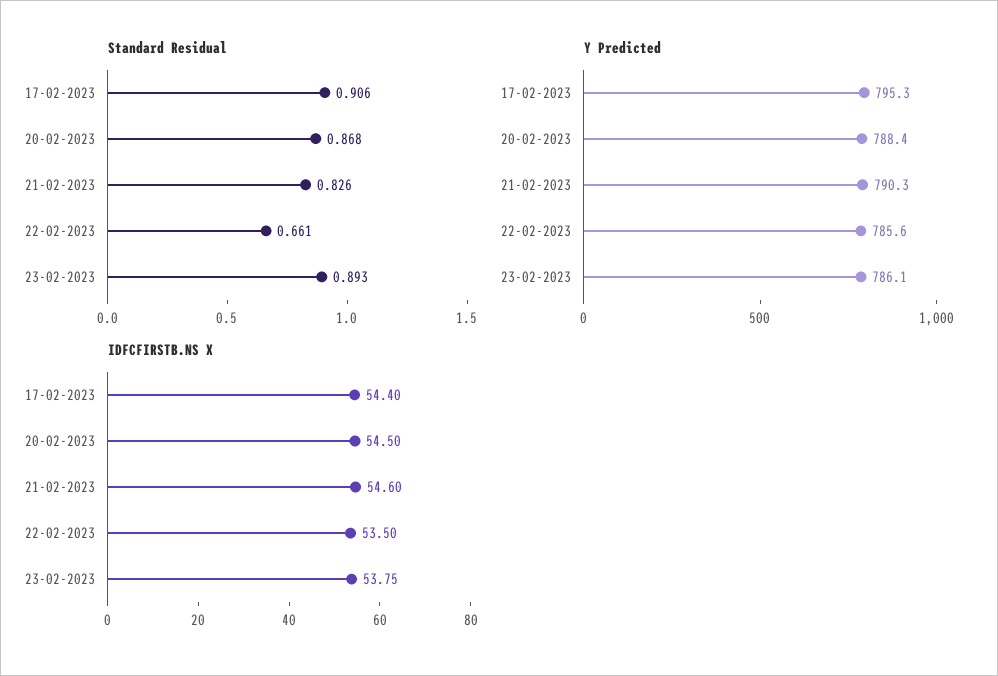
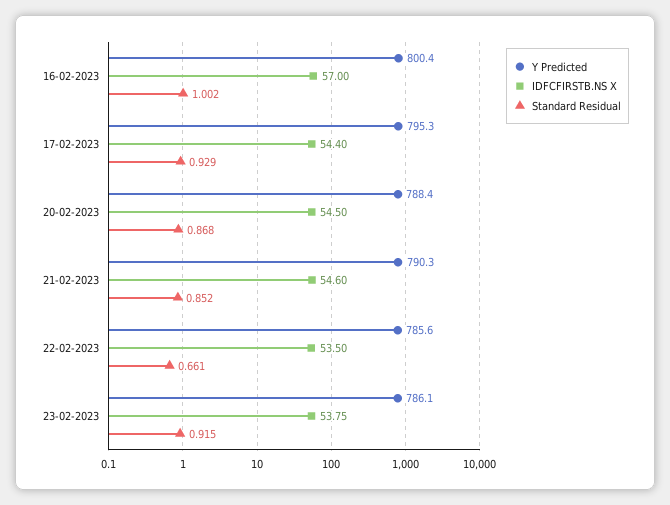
Standard Residual, 17-02-2023: 0.906 -> 0.929
Standard Residual, 21-02-2023: 0.826 -> 0.852
Standard Residual, 23-02-2023: 0.893 -> 0.915
Y Predicted, 16-02-2023: none -> 800.4
IDFCFIRSTB.NS X, 16-02-2023: none -> 57
Standard Residual, 16-02-2023: none -> 1.002

